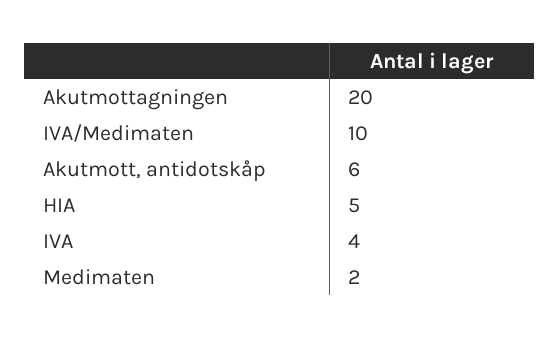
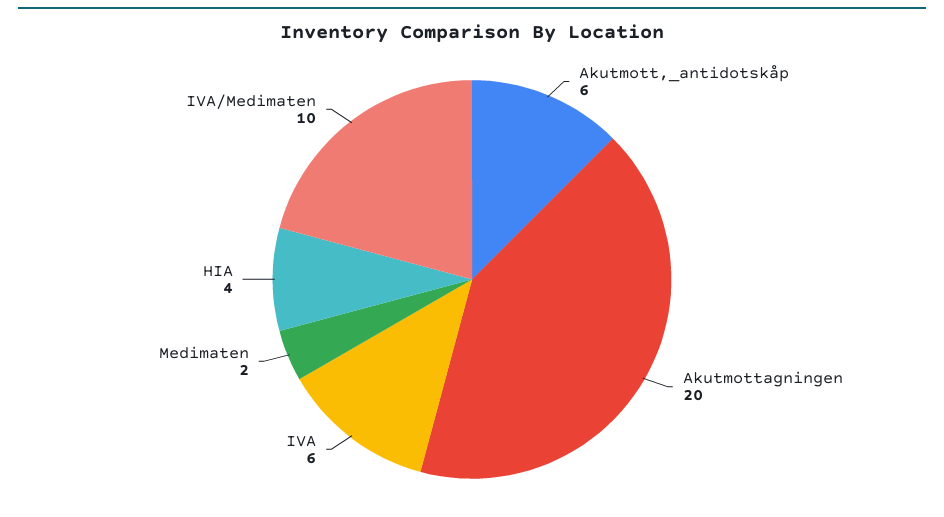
HIA: 5 -> 4
IVA: 4 -> 6

